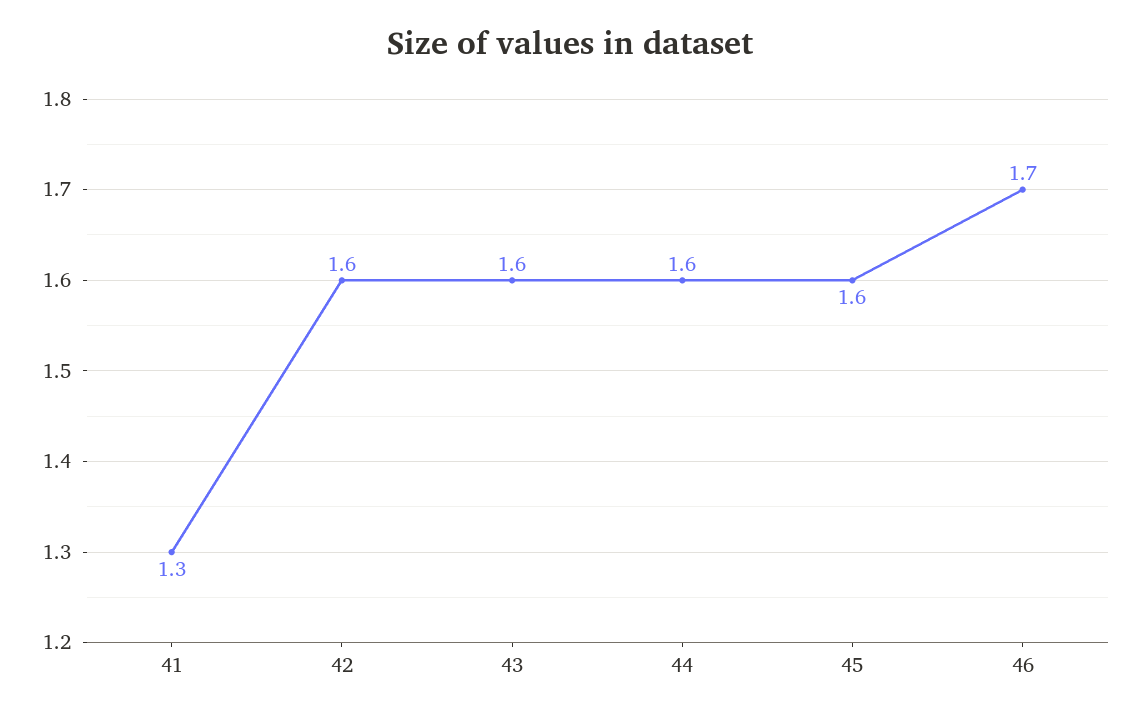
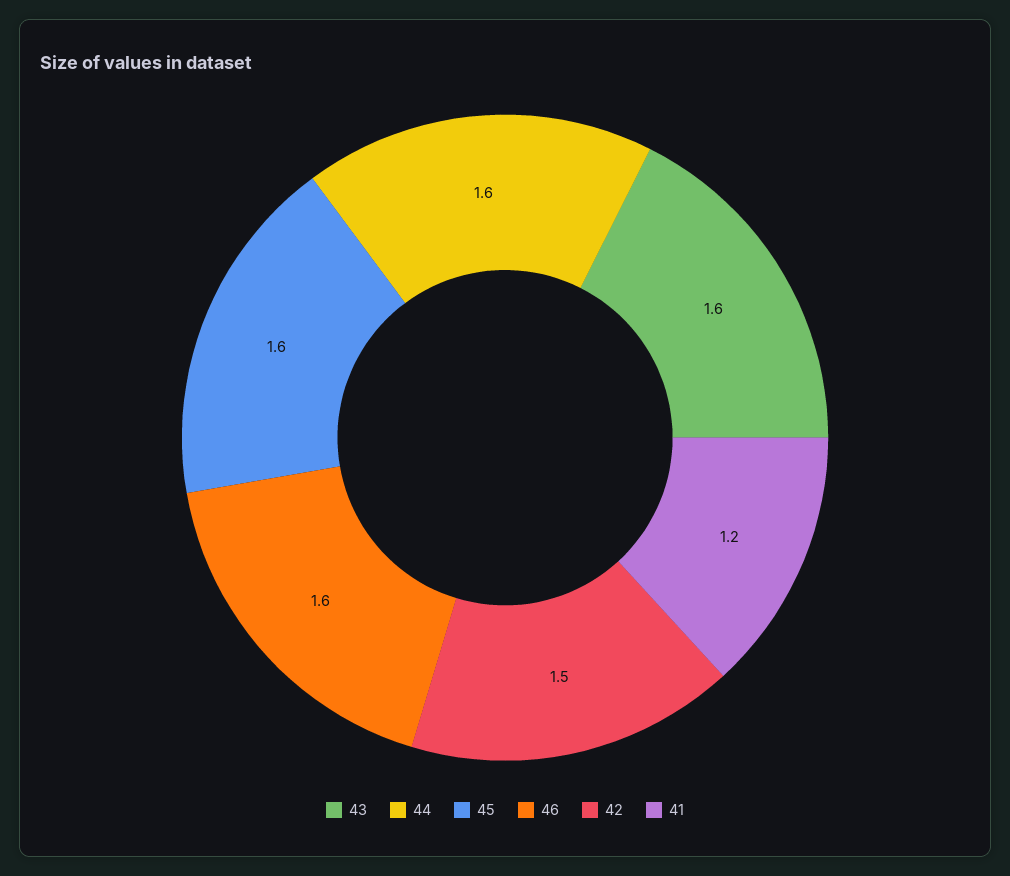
41: 1.3 -> 1.2
42: 1.6 -> 1.5
46: 1.7 -> 1.6

